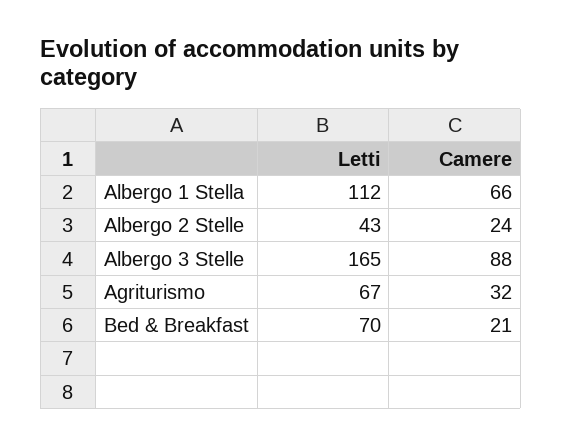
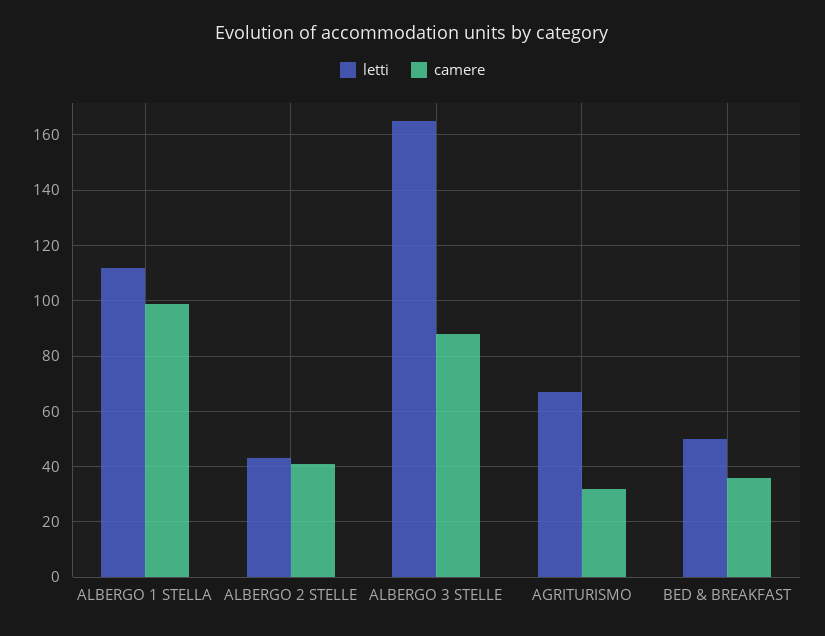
Camere, Albergo 1 Stella: 66 -> 100
Camere, Albergo 2 Stelle: 24 -> 40
Letti, Bed & Breakfast: 70 -> 50
Camere, Bed & Breakfast: 21 -> 35

